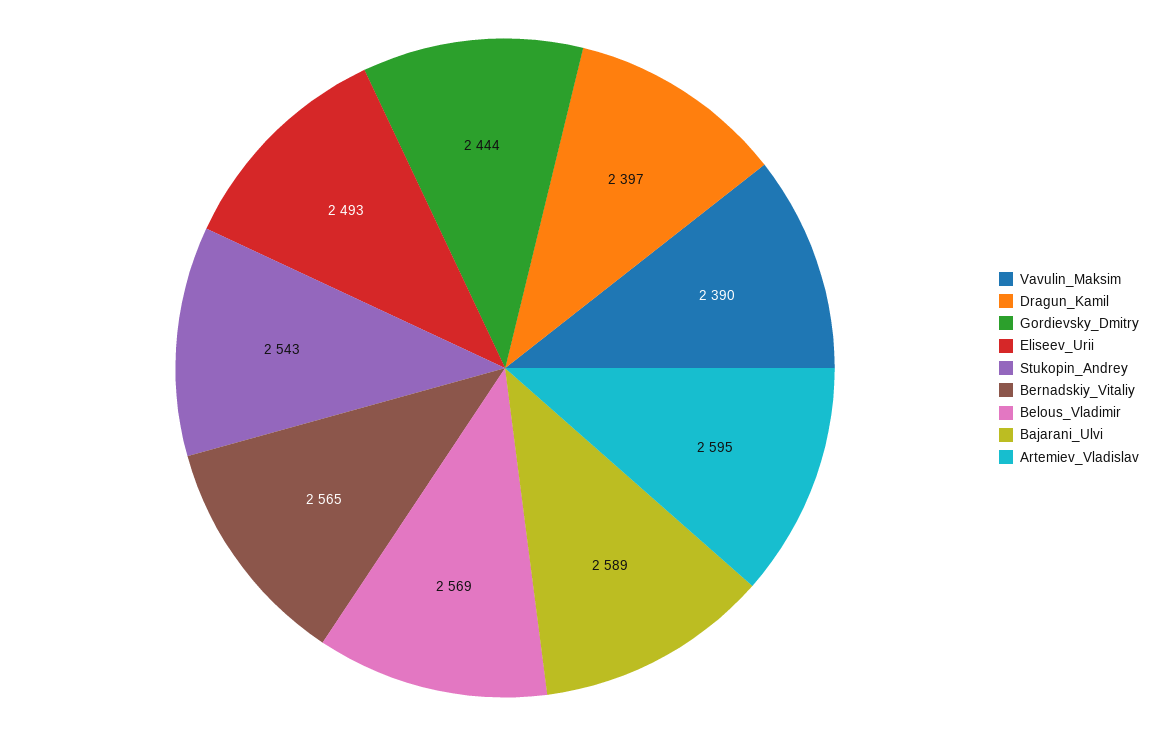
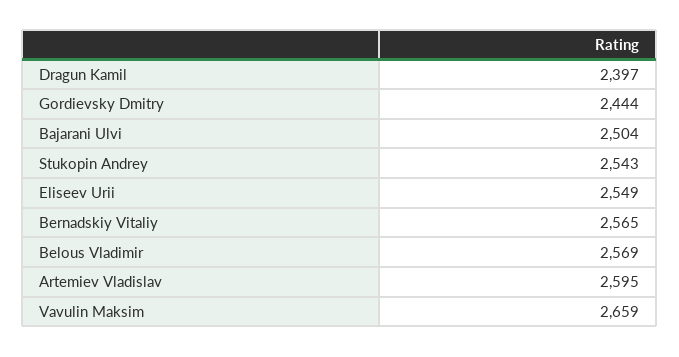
Vavulin_Maksim: 2390 -> 2659
Eliseev_Urii: 2493 -> 2549
Bajarani_Ulvi: 2589 -> 2504

